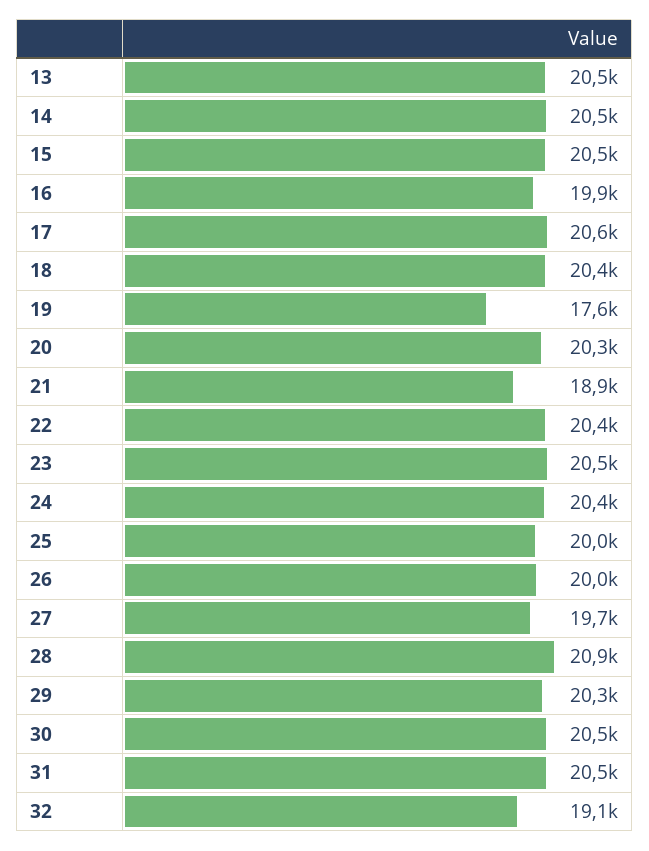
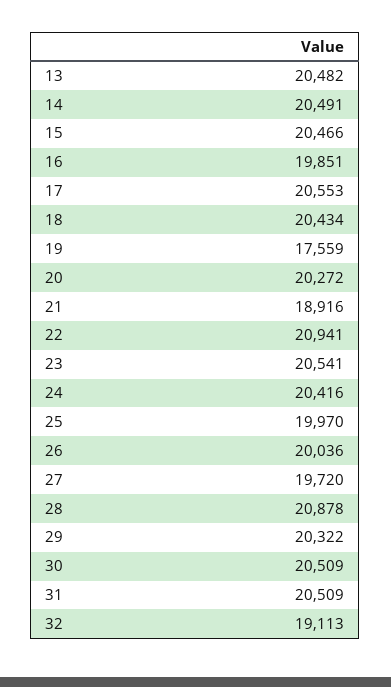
22: 20400 -> 20941

